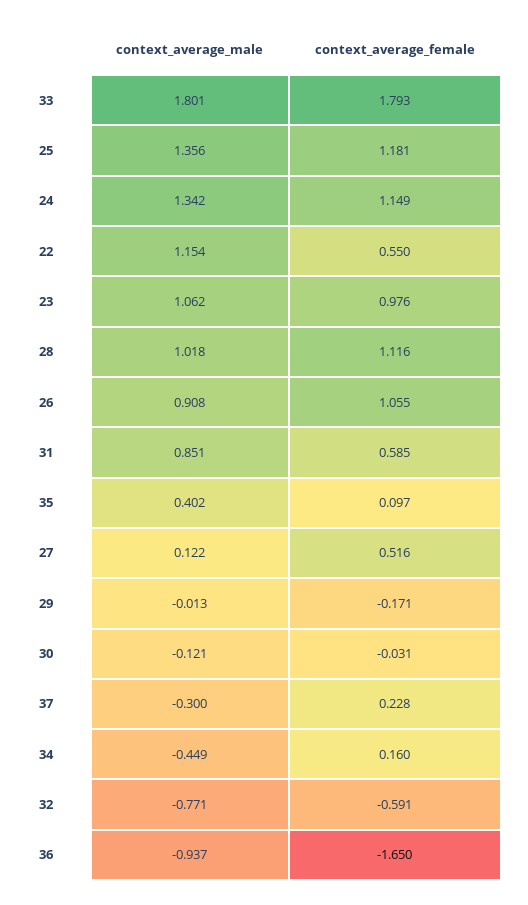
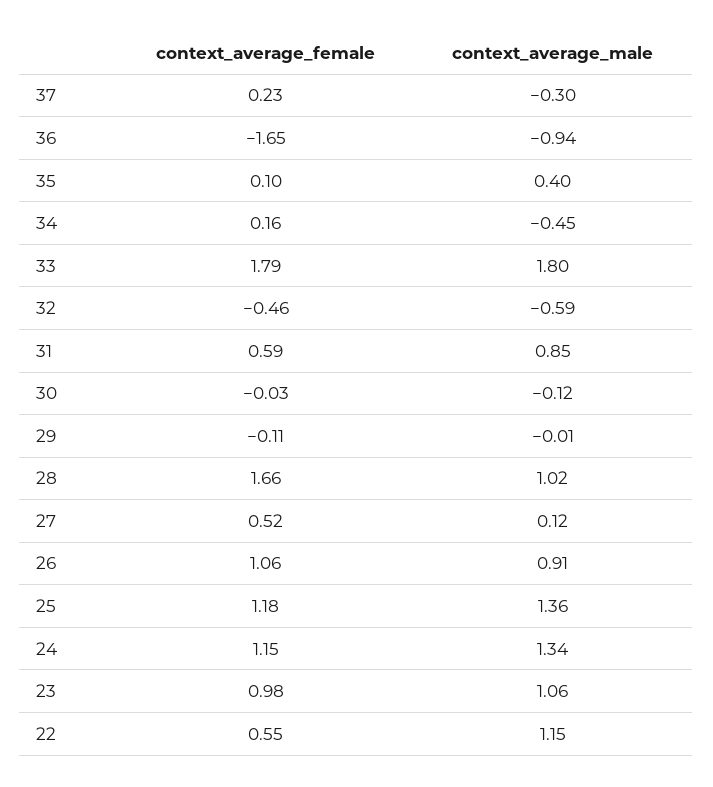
context_average_female, 28: 1.116 -> 1.66
context_average_female, 29: -0.171 -> -0.11
context_average_male, 32: -0.771 -> -0.59
context_average_female, 32: -0.591 -> -0.46

